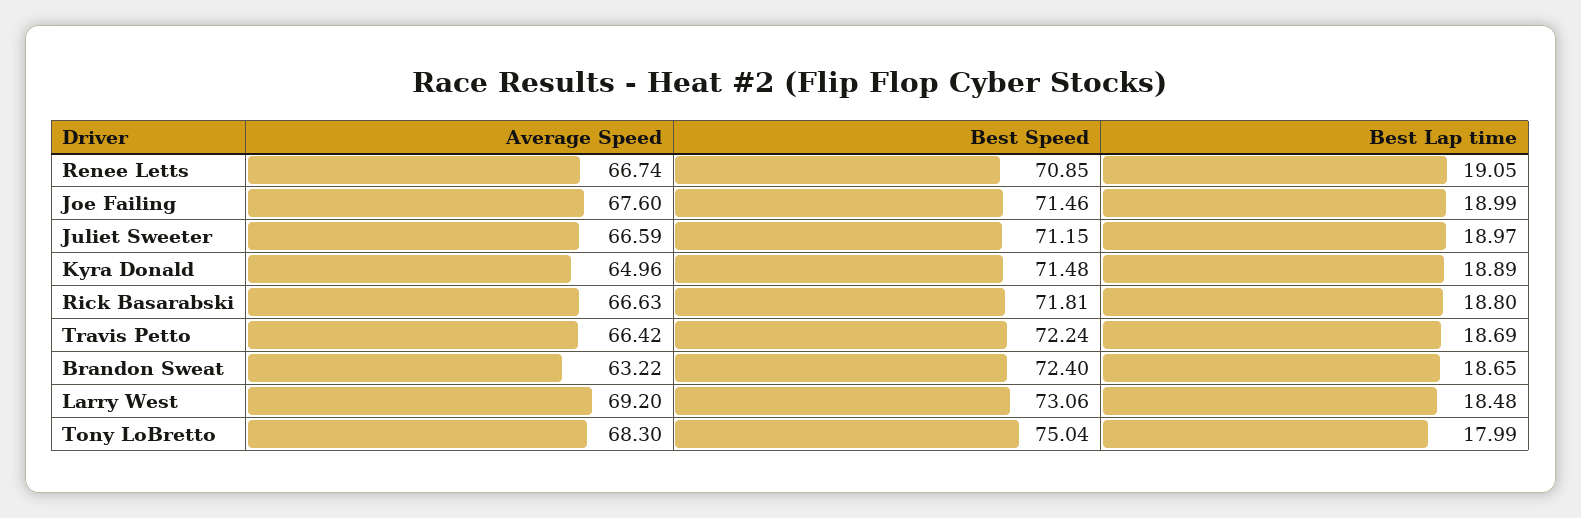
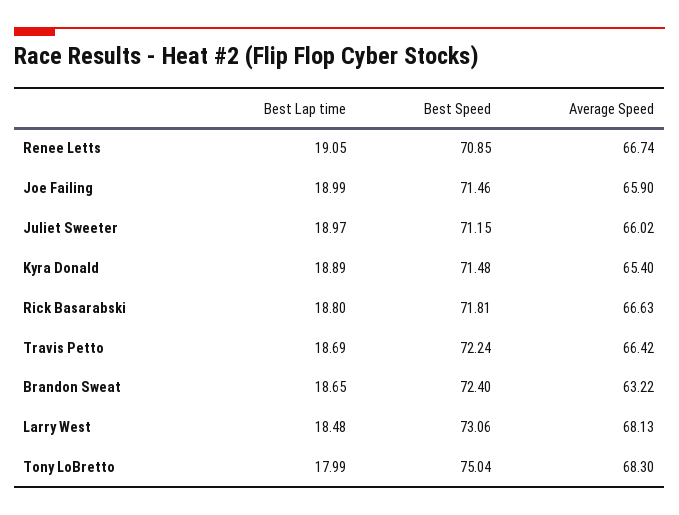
Average Speed, Joe Failing: 67.6 -> 65.9
Average Speed, Juliet Sweeter: 66.59 -> 66.02
Average Speed, Kyra Donald: 64.96 -> 65.4
Average Speed, Larry West: 69.2 -> 68.13

